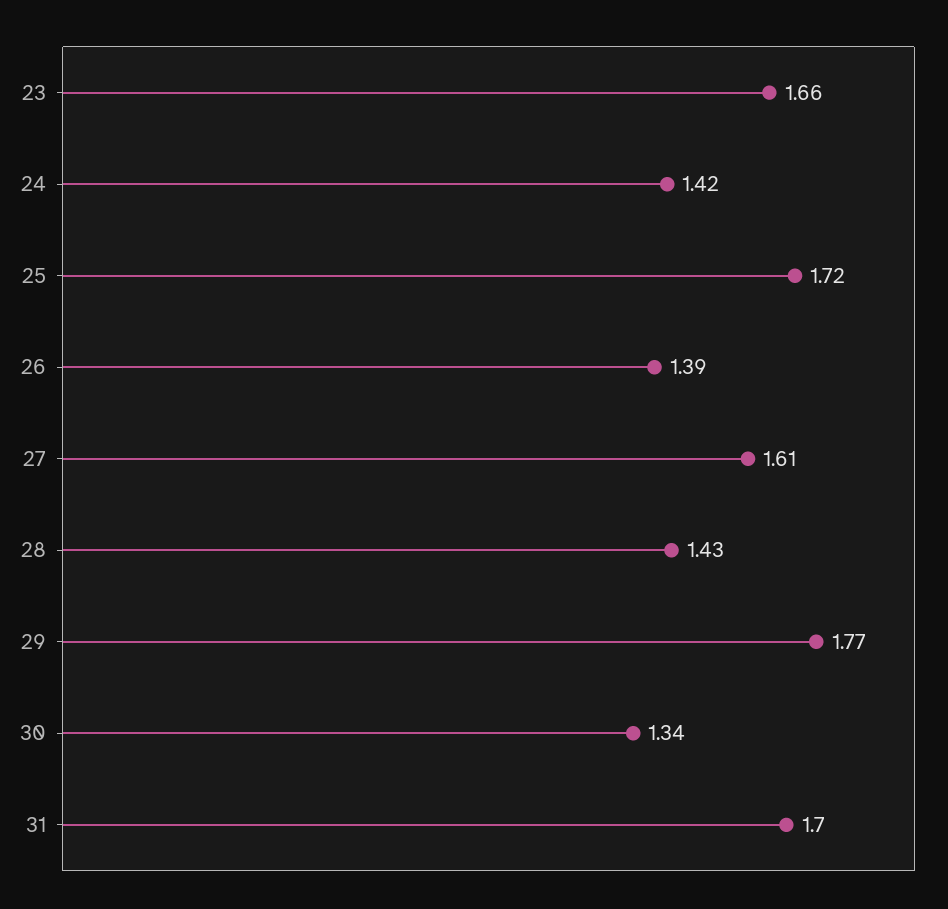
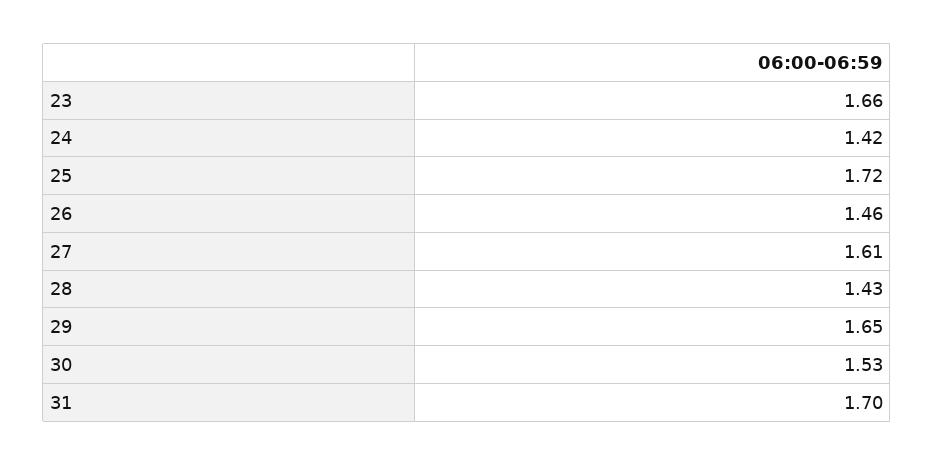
26: 1.39 -> 1.46
29: 1.77 -> 1.65
30: 1.34 -> 1.53

